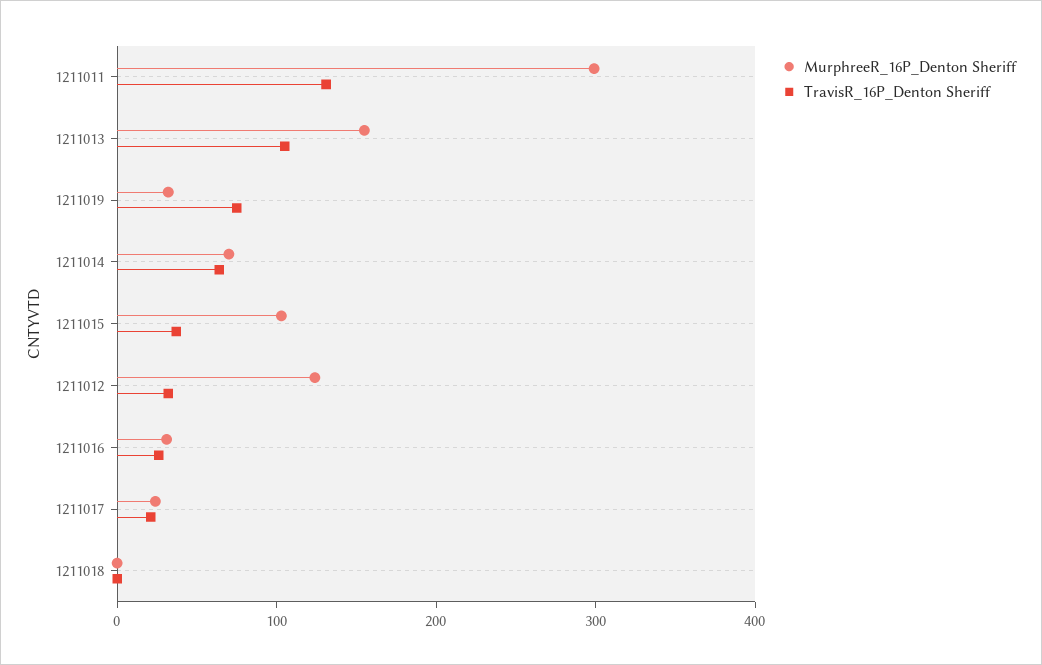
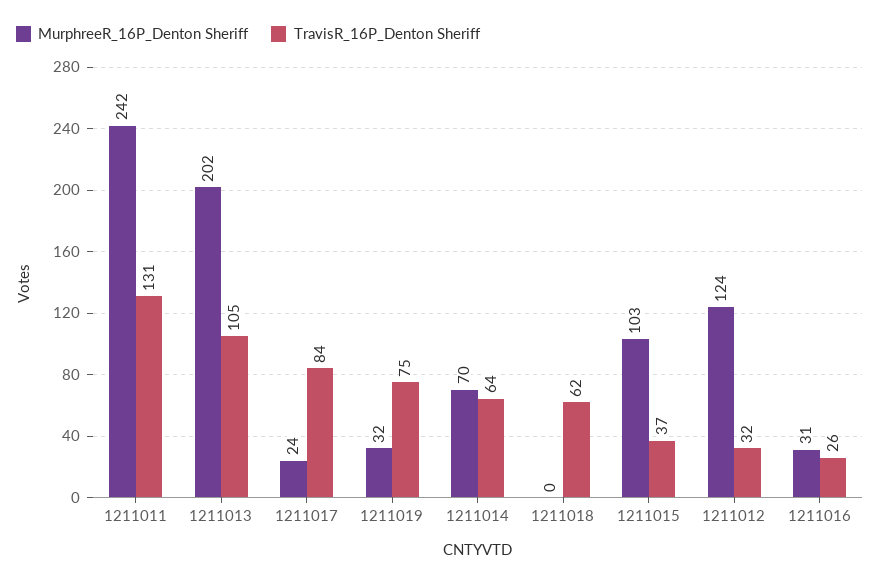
MurphreeR_16P_Denton Sheriff, 1211011: 300 -> 242
MurphreeR_16P_Denton Sheriff, 1211013: 160 -> 202
TravisR_16P_Denton Sheriff, 1211017: 20 -> 84
TravisR_16P_Denton Sheriff, 1211018: 0 -> 62

